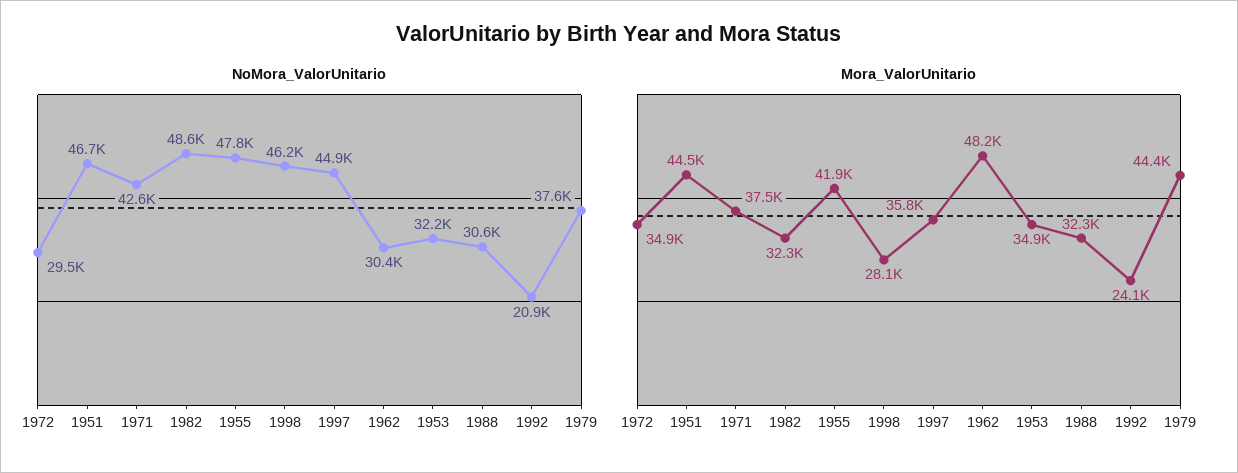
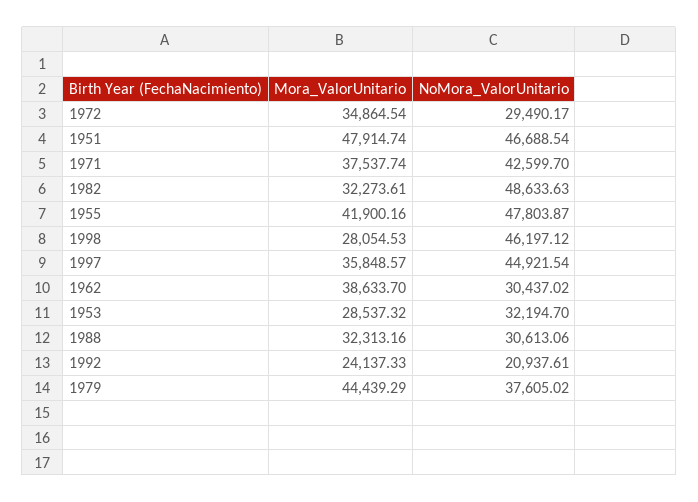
Mora_ValorUnitario, 1951: 44500 -> 47914.74
Mora_ValorUnitario, 1962: 48200 -> 38633.7
Mora_ValorUnitario, 1953: 34900 -> 28537.32

